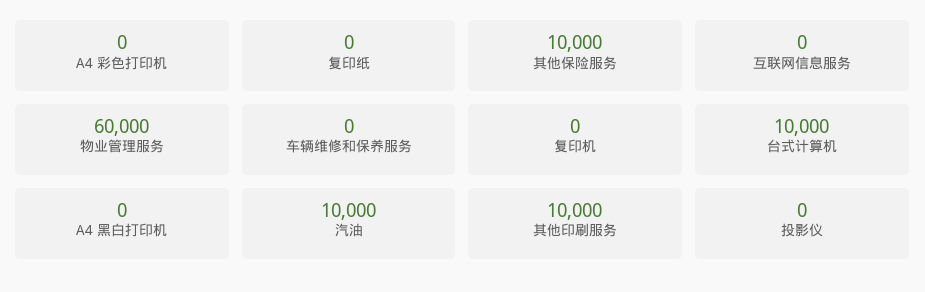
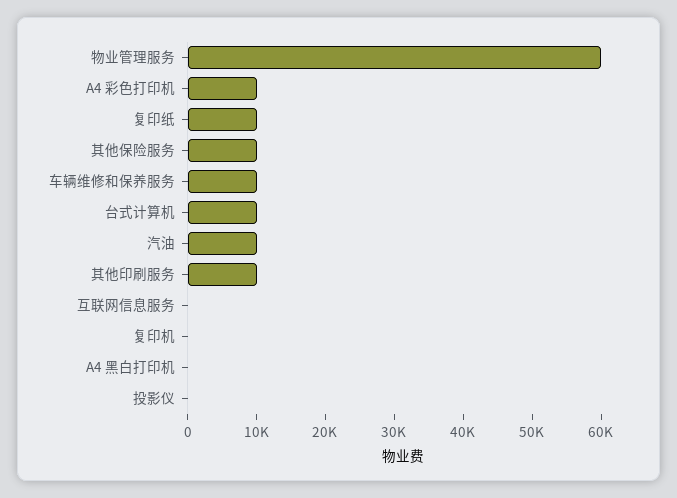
A4 彩色打印机: 0 -> 10000
复印纸: 0 -> 10000
车辆维修和保养服务: 0 -> 10000

